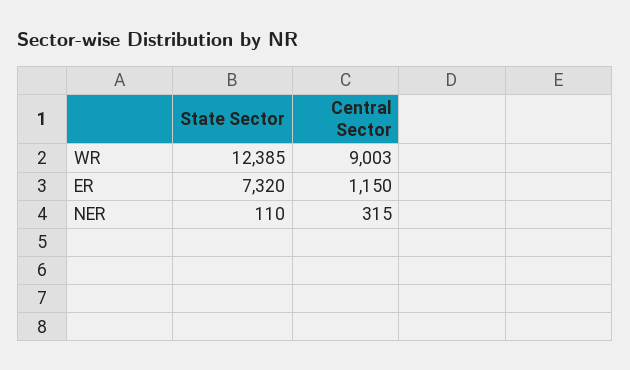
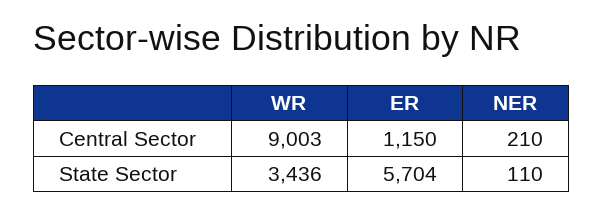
State Sector, WR: 12385 -> 3436
State Sector, ER: 7320 -> 5704
Central Sector, NER: 315 -> 210

